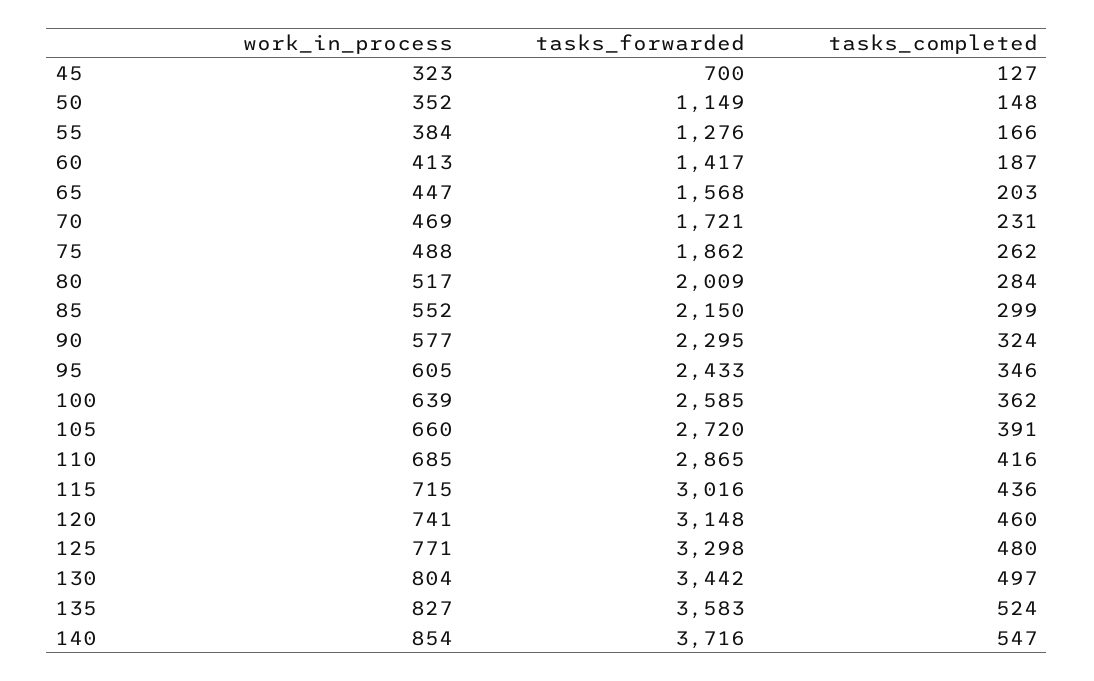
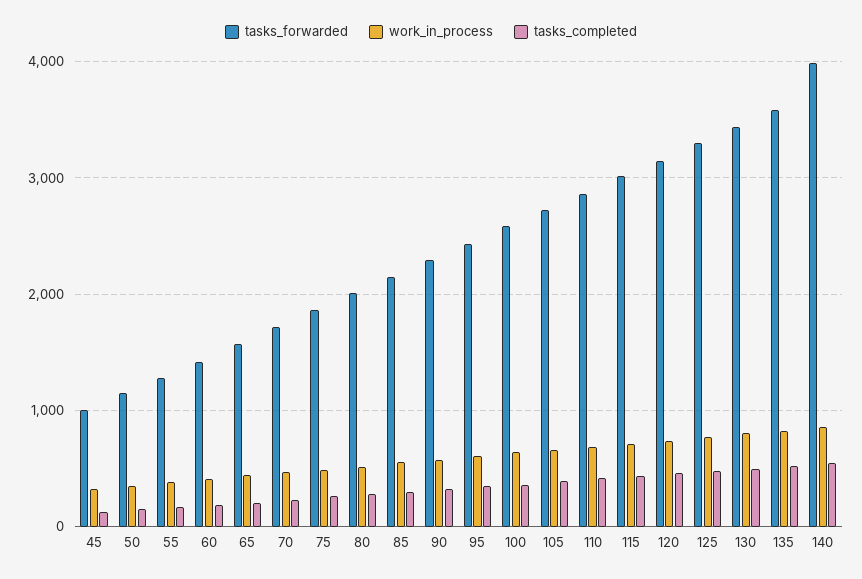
tasks_forwarded, 45: 700 -> 1000
tasks_forwarded, 140: 3716 -> 4000

